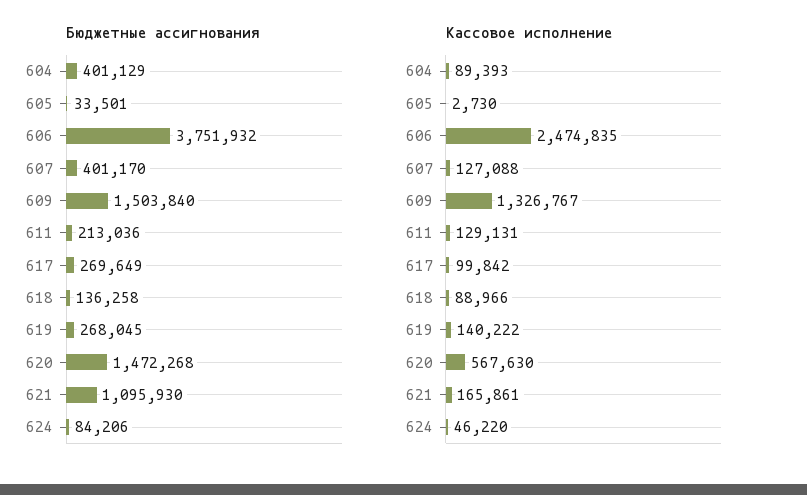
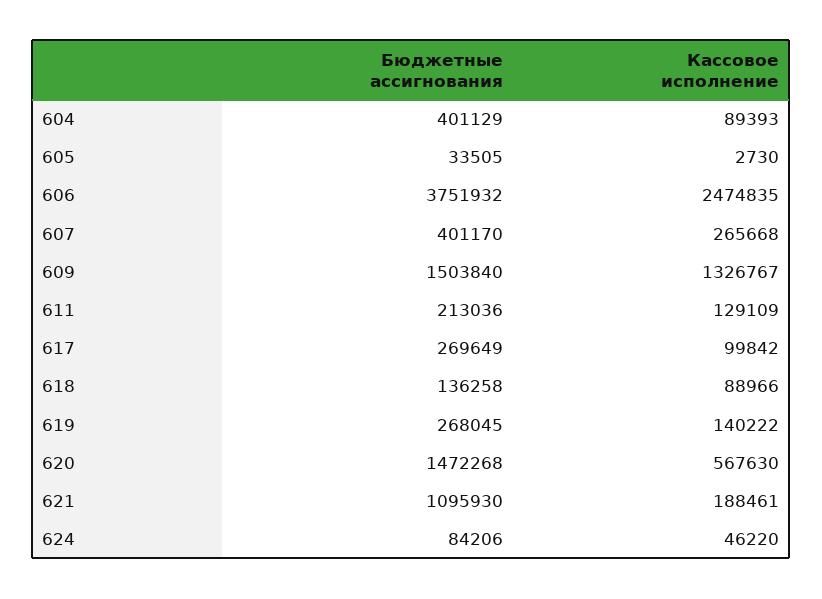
Бюджетные ассигнования, 605: 33501 -> 33505
Кассовое исполнение, 607: 127088 -> 265668
Кассовое исполнение, 611: 129131 -> 129109
Кассовое исполнение, 621: 165861 -> 188461

